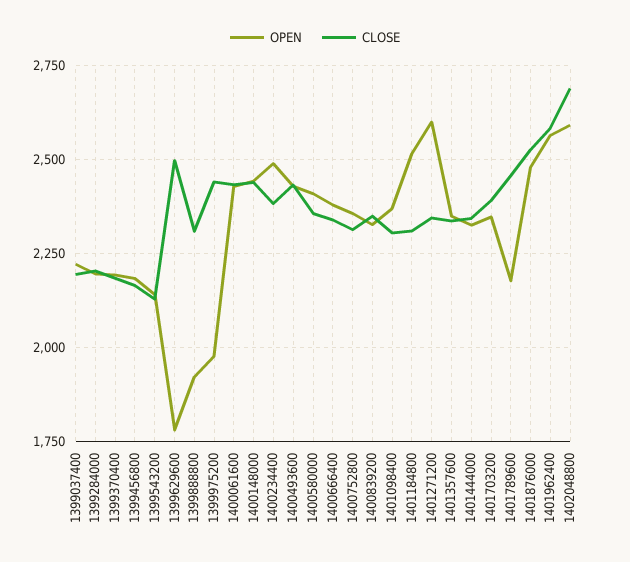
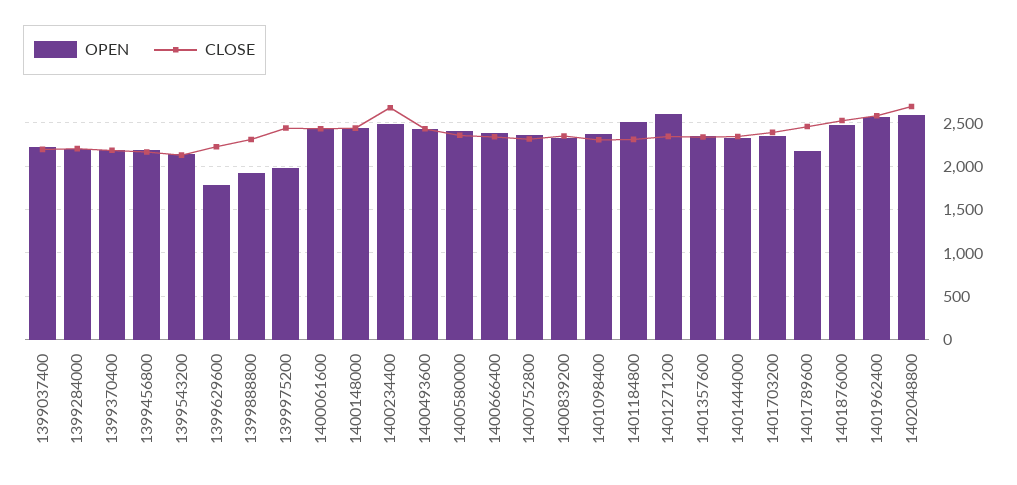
CLOSE, 1399629600: 2500 -> 2200
CLOSE, 1400234400: 2375 -> 2700

